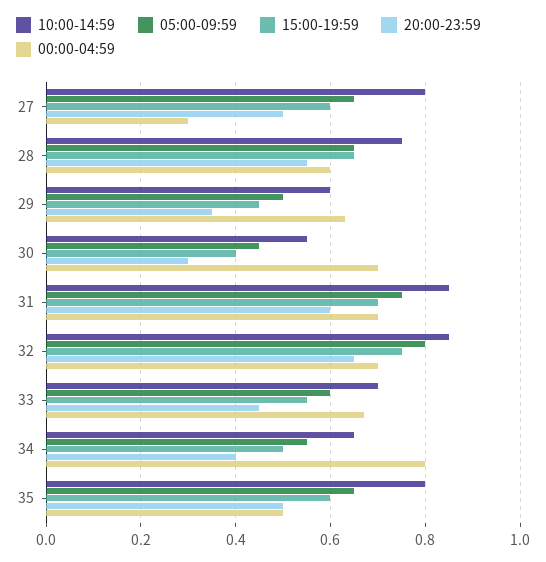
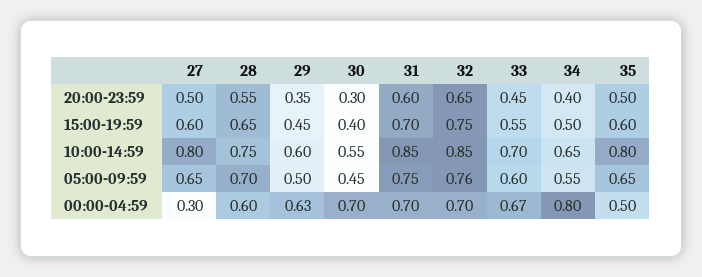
05:00-09:59, 28: 0.65 -> 0.7
05:00-09:59, 32: 0.8 -> 0.76

